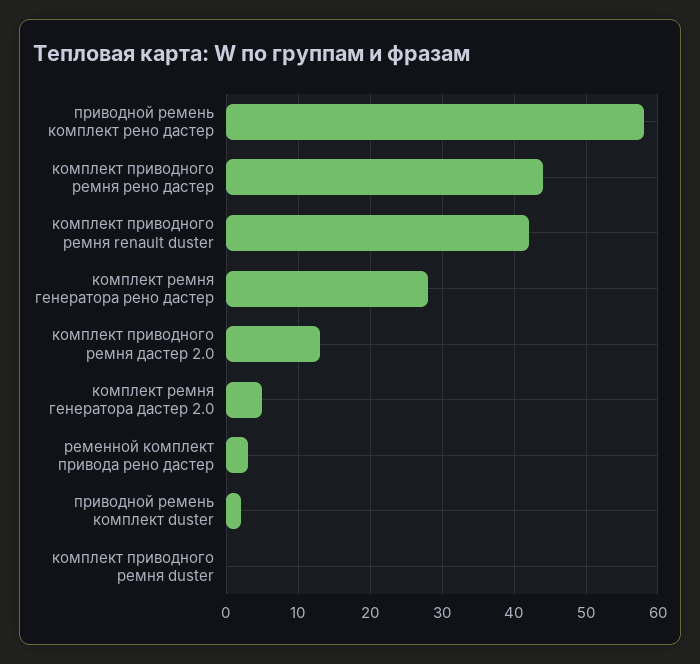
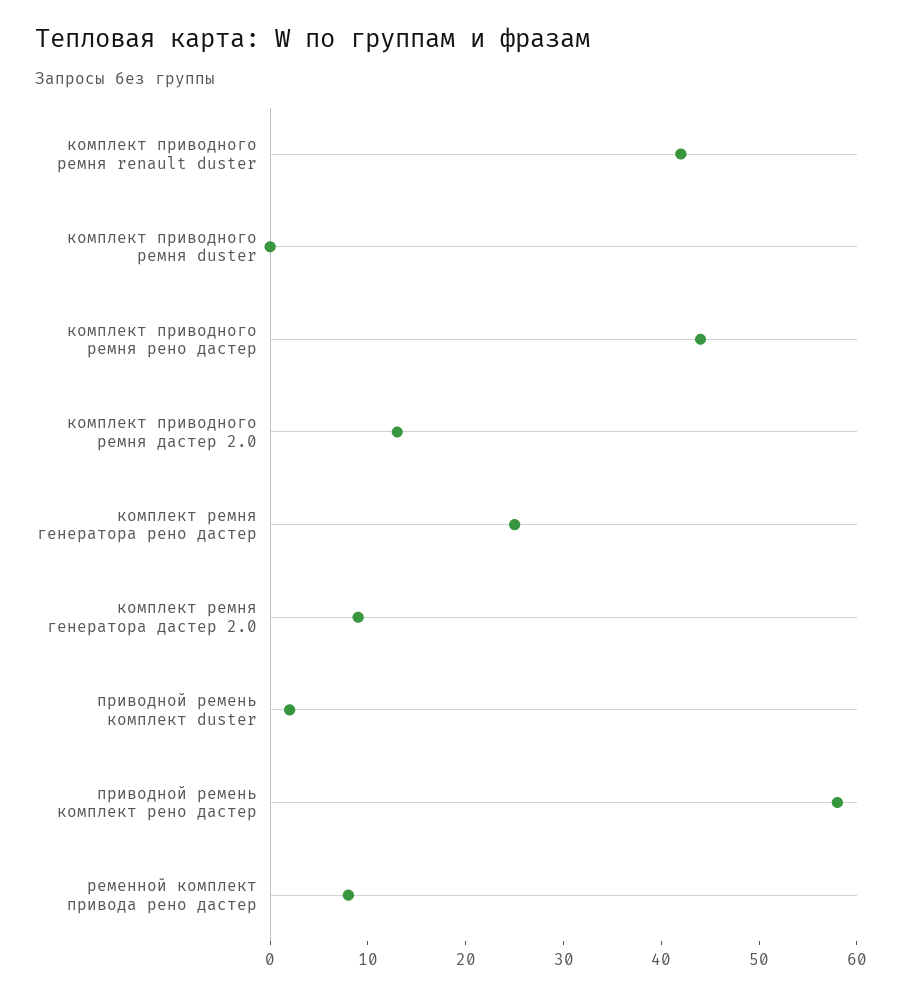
комплект ремня генератора рено дастер: 28 -> 25
комплект ремня генератора дастер 2.0: 5 -> 9
ременной комплект привода рено дастер: 3 -> 8

